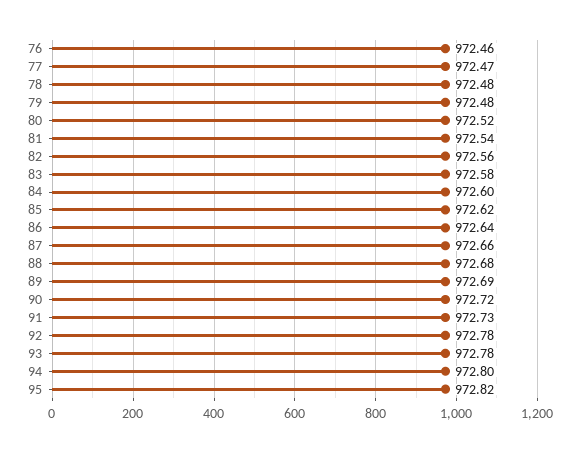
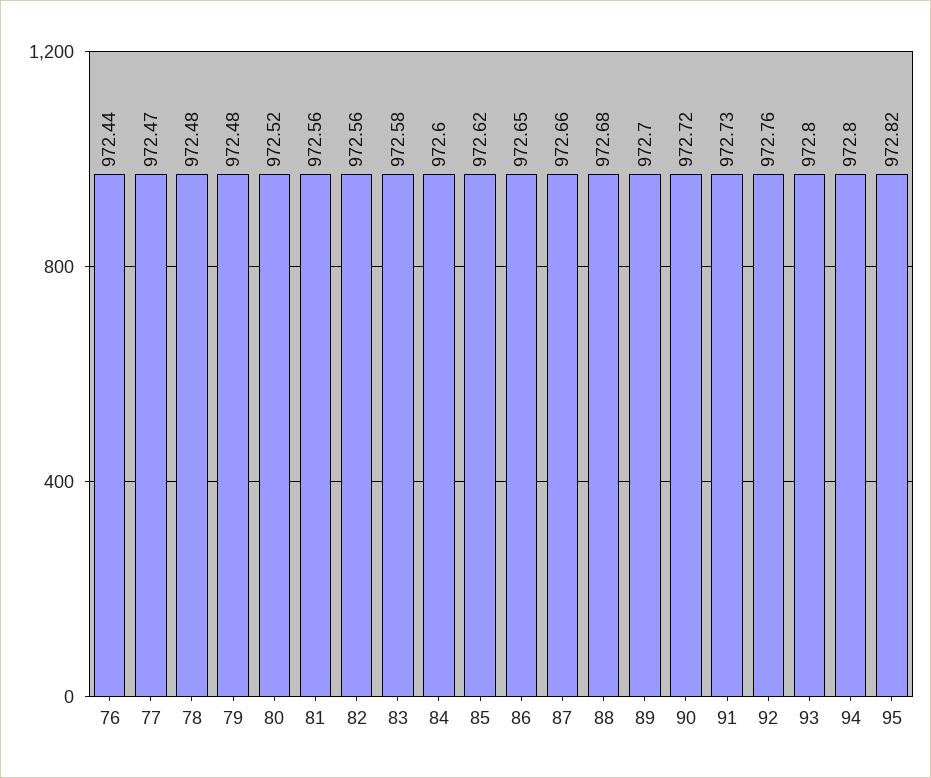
76: 972.46 -> 972.44
81: 972.54 -> 972.56
86: 972.64 -> 972.65
89: 972.69 -> 972.7
92: 972.78 -> 972.76
93: 972.78 -> 972.8

